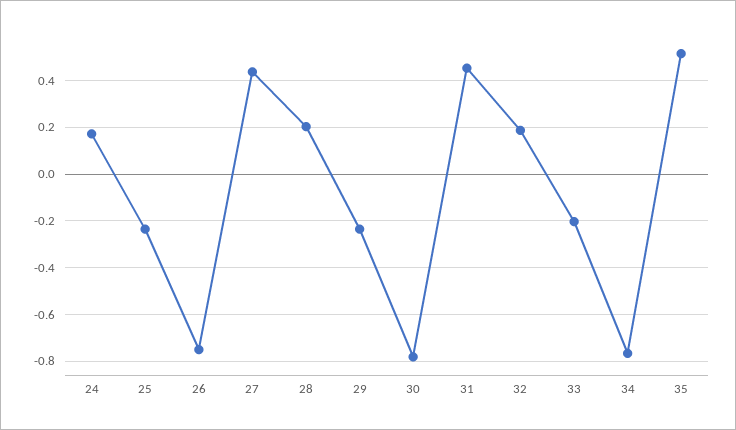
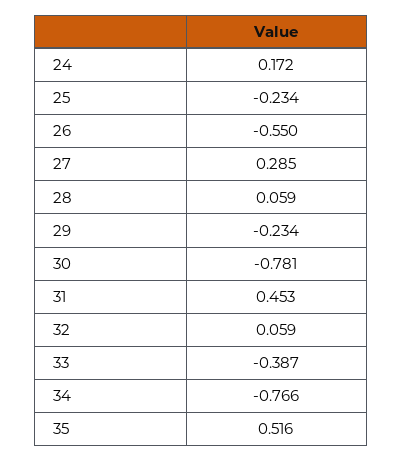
26: -0.75 -> -0.55
27: 0.45 -> 0.285
28: 0.2 -> 0.059
32: 0.2 -> 0.059
33: -0.2 -> -0.387

